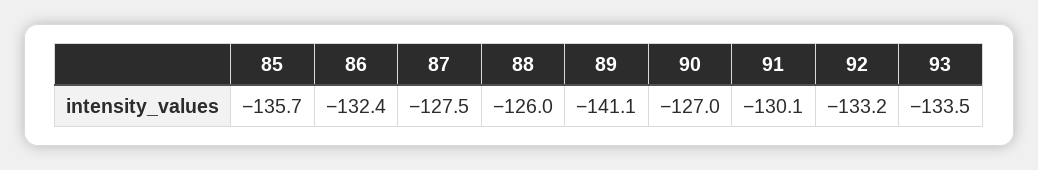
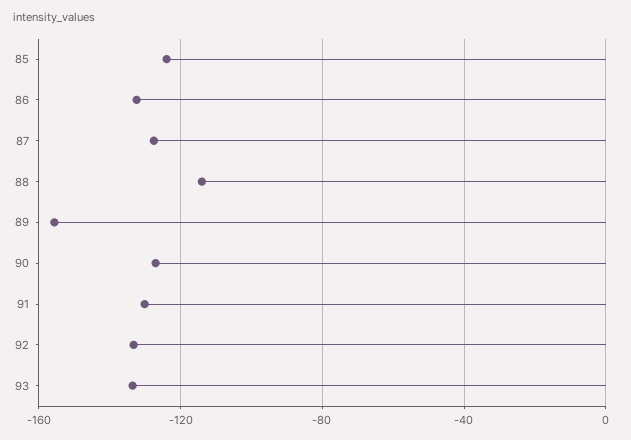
85: -135.7 -> -125
88: -126 -> -115
89: -141.1 -> -155

